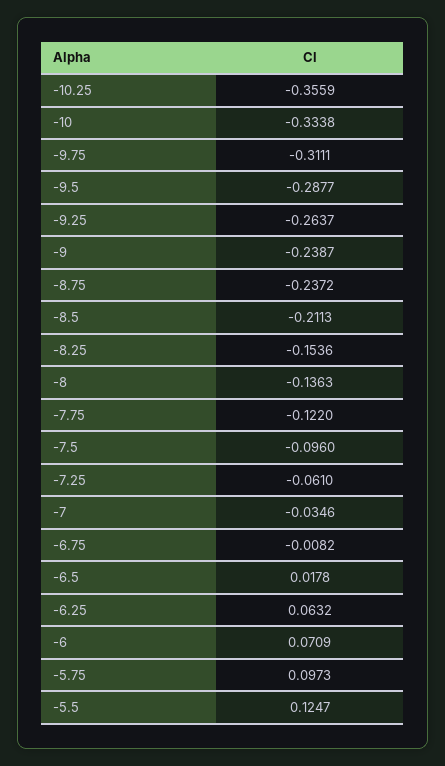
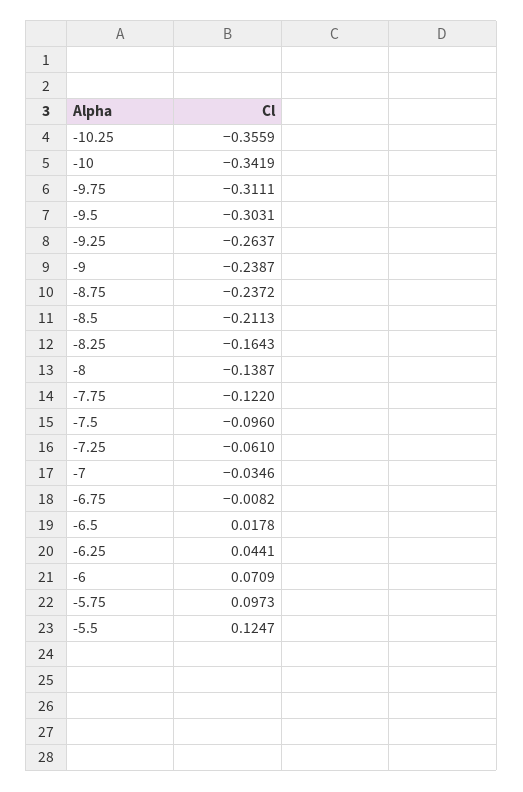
-10: -0.3338 -> -0.3419
-9.5: -0.2877 -> -0.3031
-8.25: -0.1536 -> -0.1643
-8: -0.1363 -> -0.1387
-6.25: 0.0632 -> 0.0441

